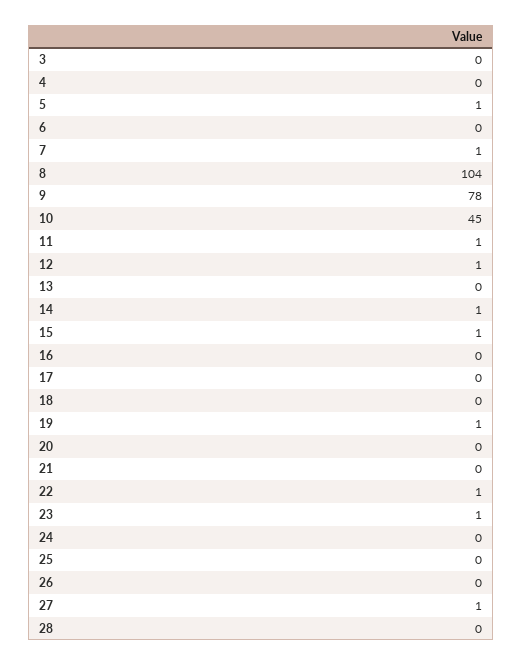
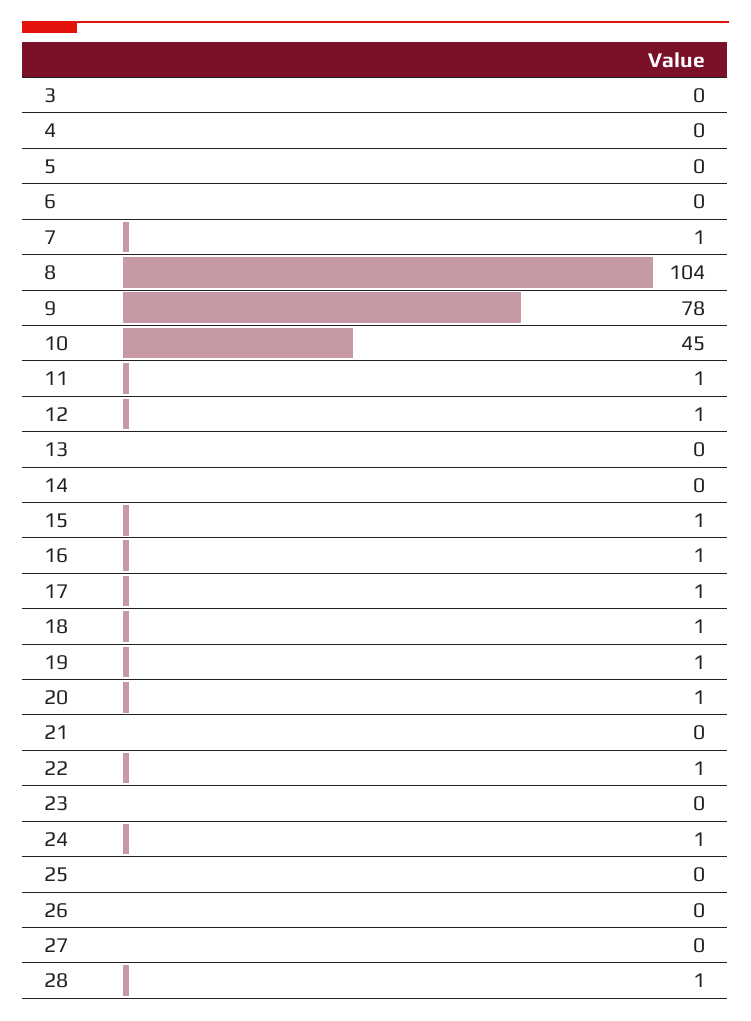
5: 1 -> 0
14: 1 -> 0
16: 0 -> 1
17: 0 -> 1
18: 0 -> 1
20: 0 -> 1
23: 1 -> 0
24: 0 -> 1
27: 1 -> 0
28: 0 -> 1

